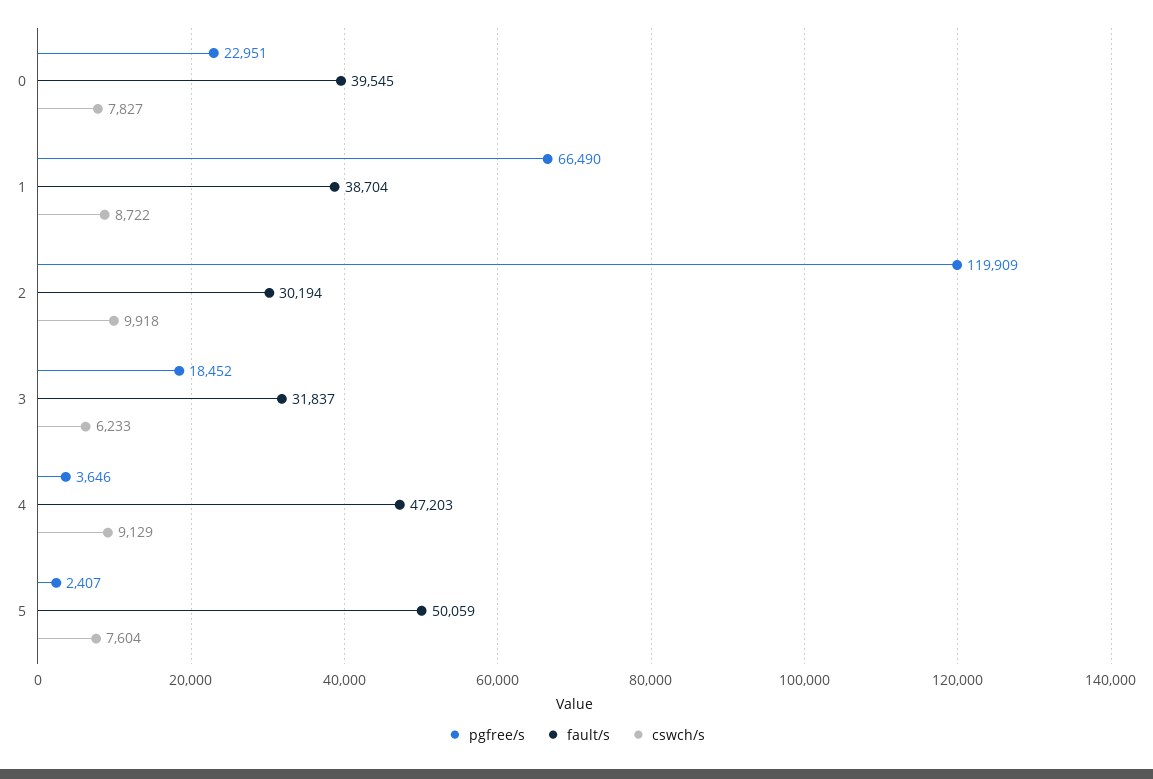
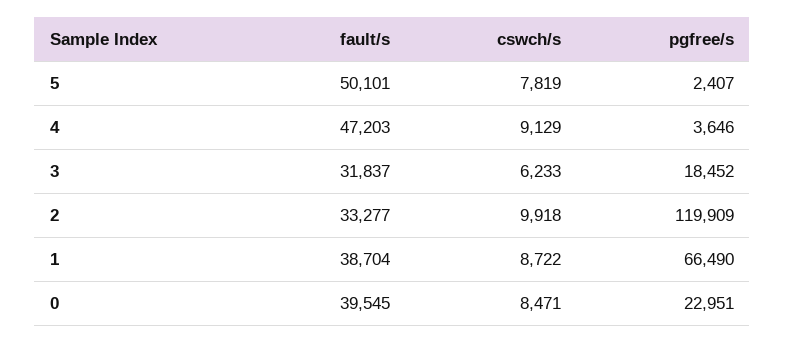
cswch/s, 0: 7827 -> 8471
fault/s, 2: 30194 -> 33277
fault/s, 5: 50059 -> 50101
cswch/s, 5: 7604 -> 7819

